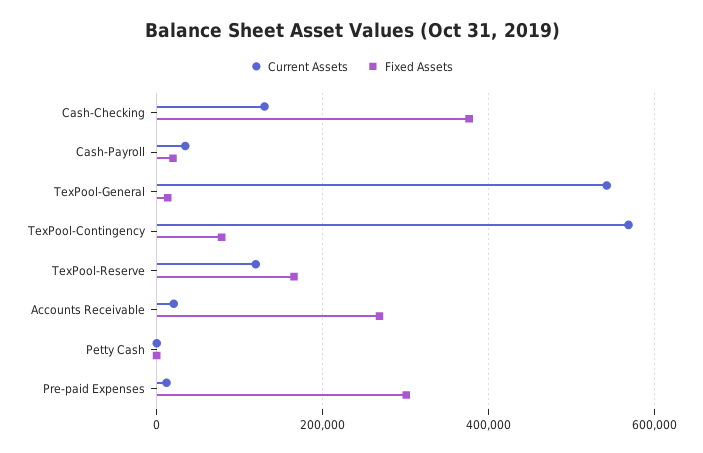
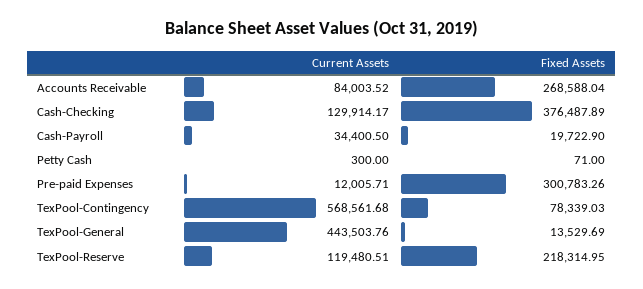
Current Assets, TexPool-General: 540000 -> 443503.76
Fixed Assets, TexPool-Reserve: 160000 -> 218314.95
Current Assets, Accounts Receivable: 20000 -> 84003.52

